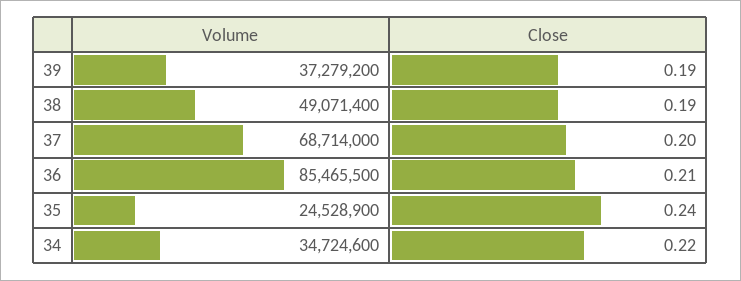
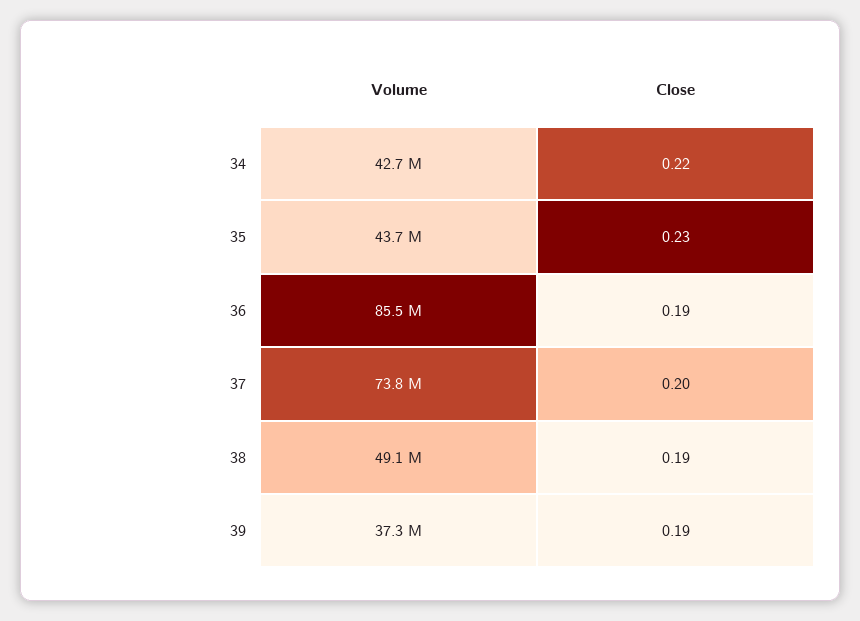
Volume, 37: 68714000 -> 73800000
Close, 36: 0.21 -> 0.19
Volume, 35: 24528900 -> 43700000
Close, 35: 0.24 -> 0.23
Volume, 34: 34724600 -> 42700000

